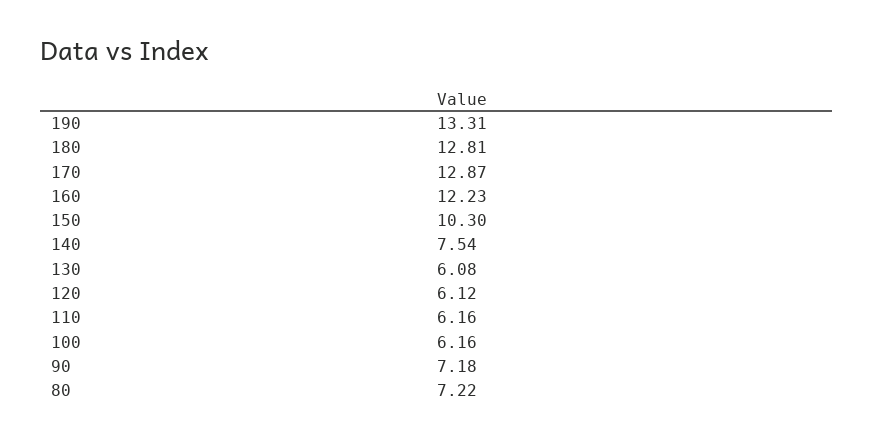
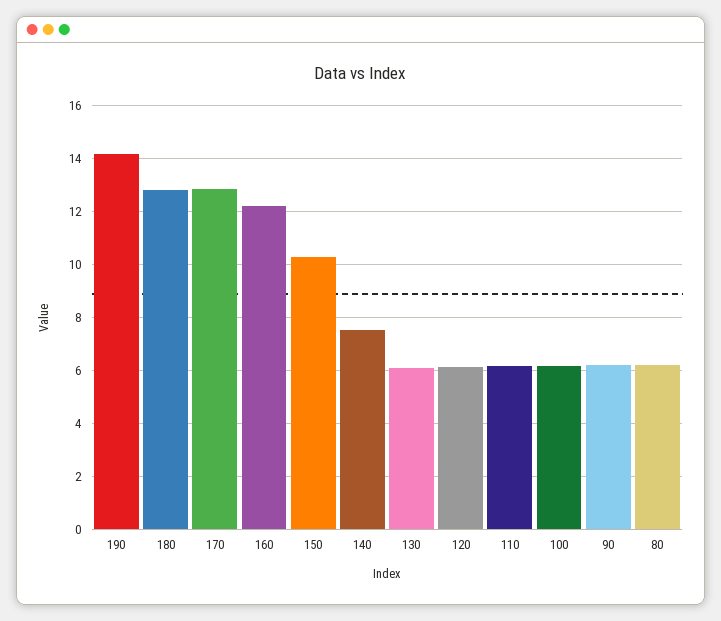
190: 13.31 -> 14.25
90: 7.18 -> 6.25
80: 7.22 -> 6.25

